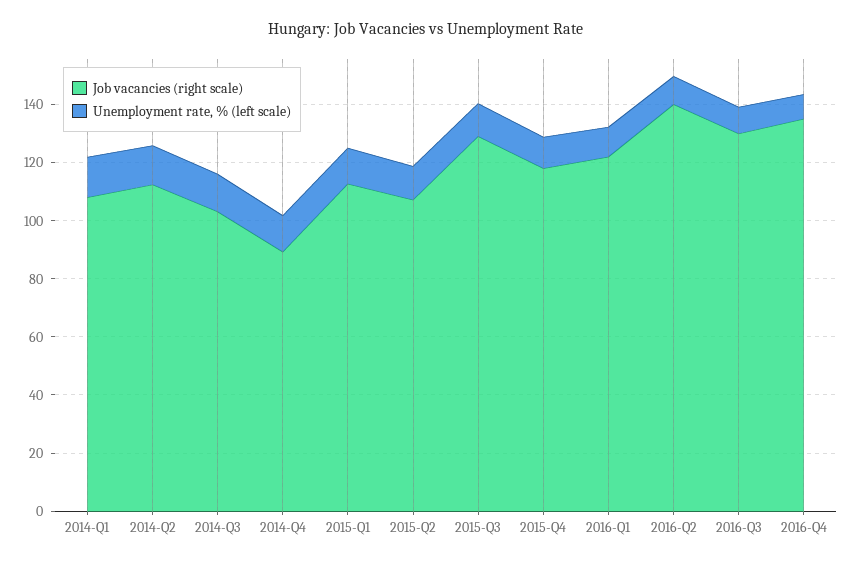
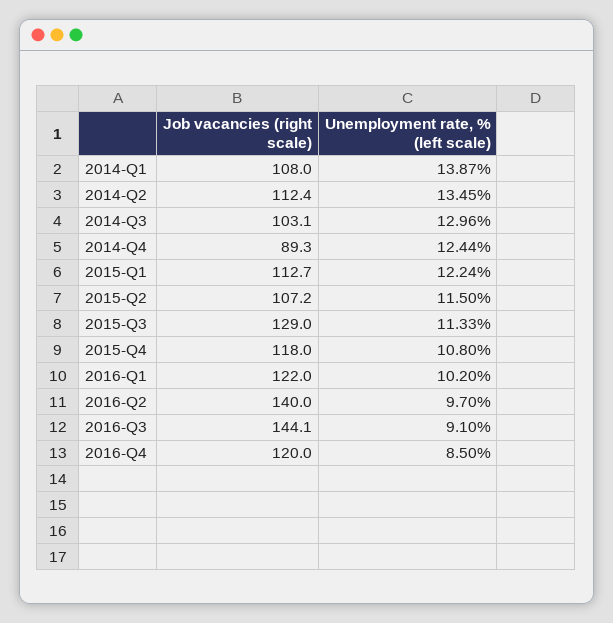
Job vacancies (right scale), 2016-Q3: 130 -> 144.1
Job vacancies (right scale), 2016-Q4: 135 -> 120

